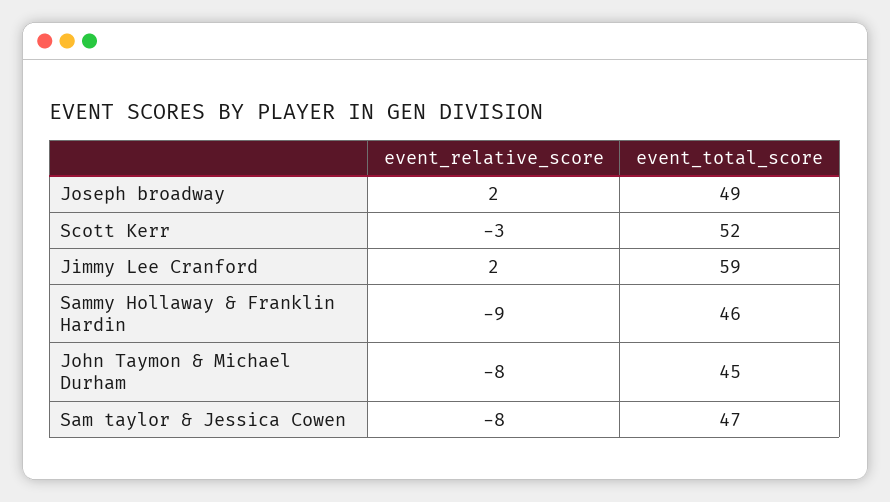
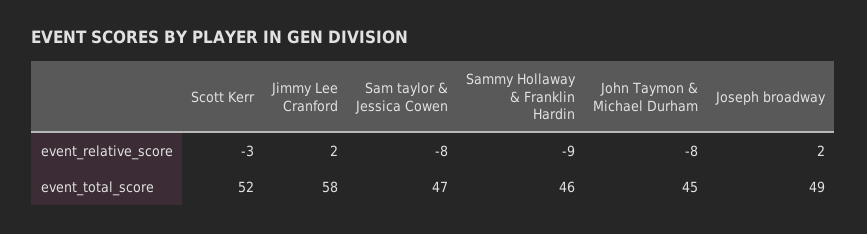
event_total_score, Jimmy Lee Cranford: 59 -> 58

